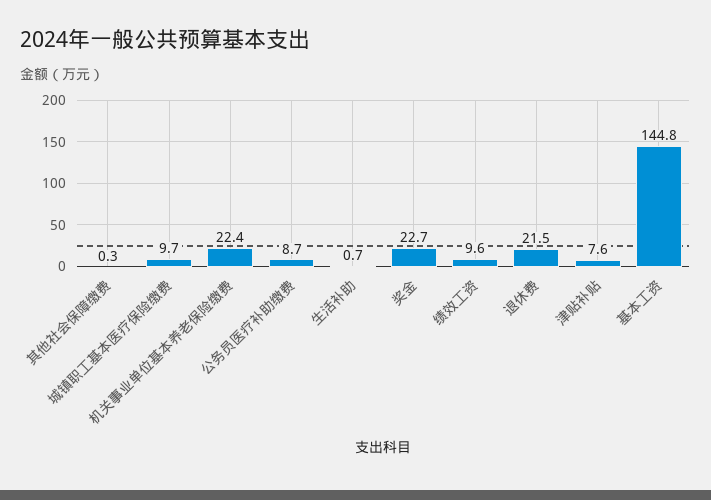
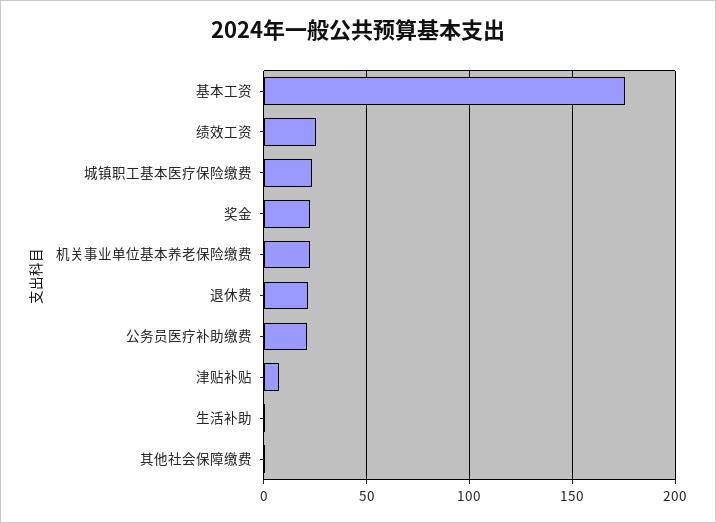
城镇职工基本医疗保险缴费: 9.7 -> 25
公务员医疗补助缴费: 8.7 -> 20
绩效工资: 9.6 -> 25
基本工资: 144.8 -> 175

